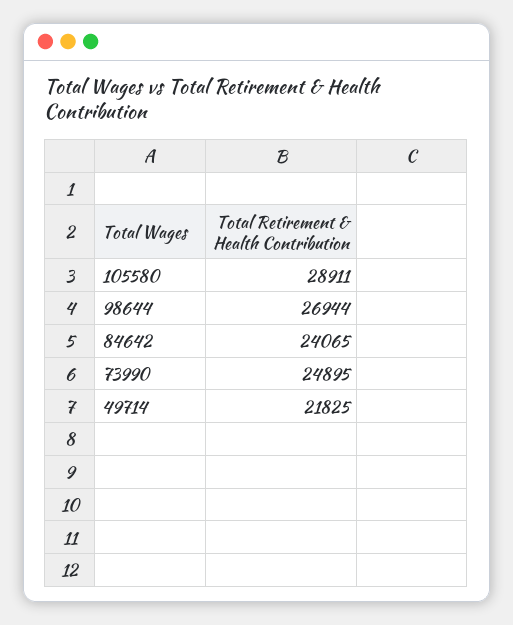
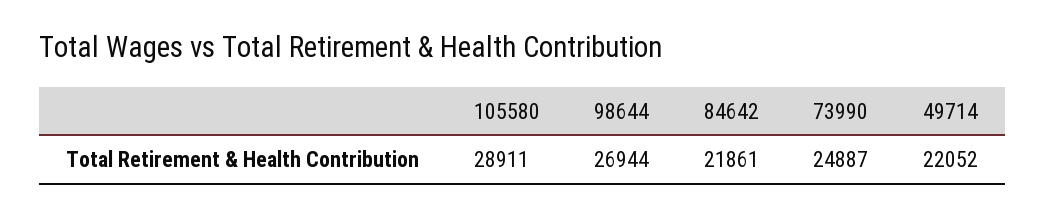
84642: 24065 -> 21861
73990: 24895 -> 24887
49714: 21825 -> 22052

